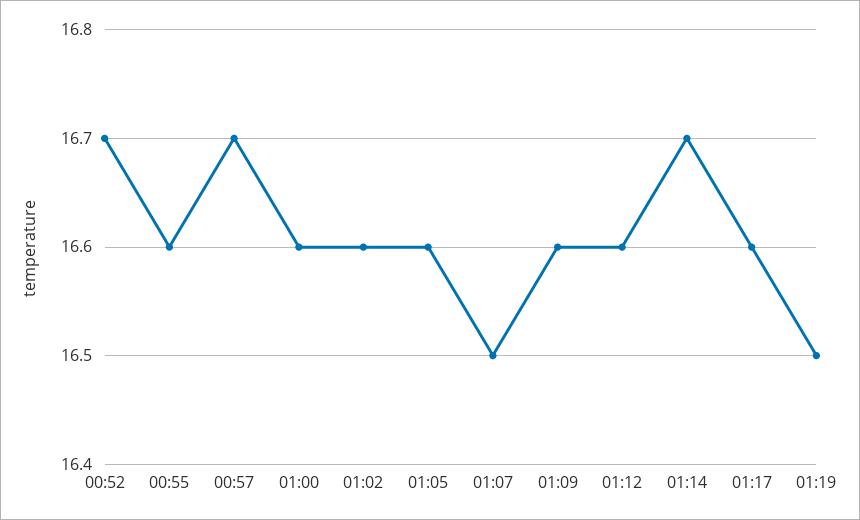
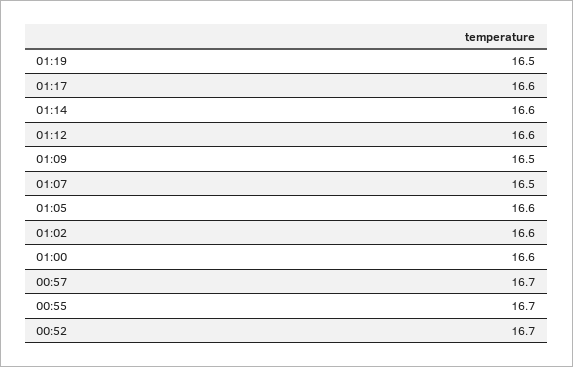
00:55: 16.6 -> 16.7
01:09: 16.6 -> 16.5
01:14: 16.7 -> 16.6

